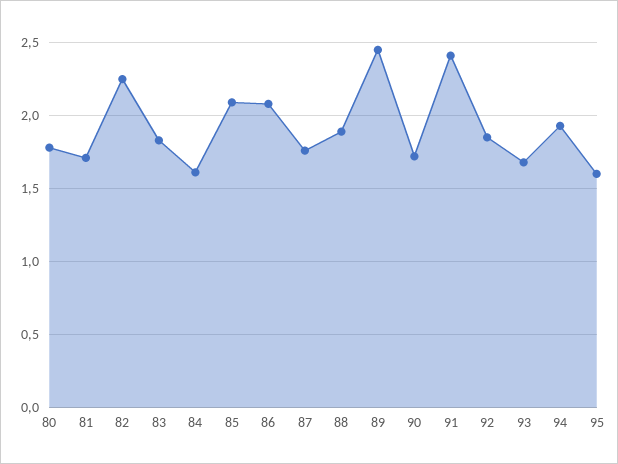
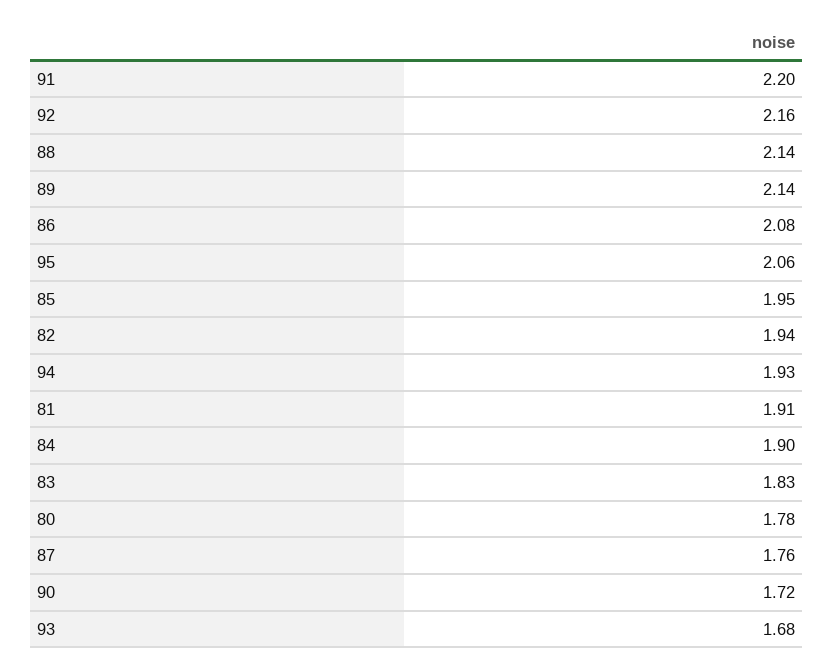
81: 1.7 -> 1.91
82: 2.25 -> 1.94
84: 1.6 -> 1.9
85: 2.1 -> 1.95
88: 1.9 -> 2.14
89: 2.45 -> 2.14
91: 2.4 -> 2.2
92: 1.85 -> 2.16
95: 1.6 -> 2.06

